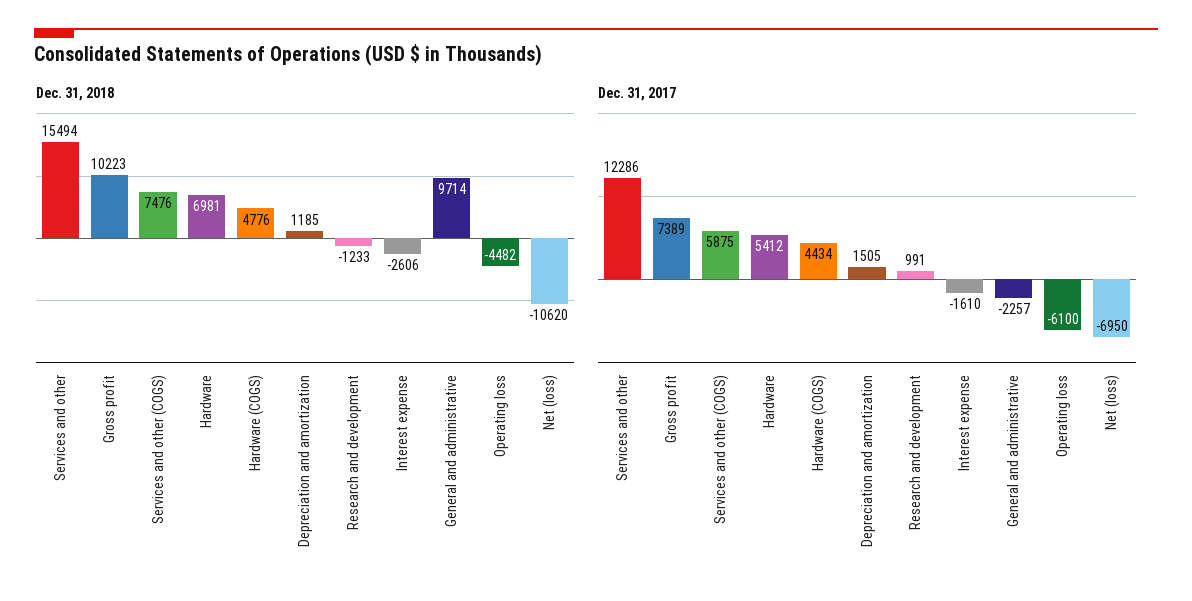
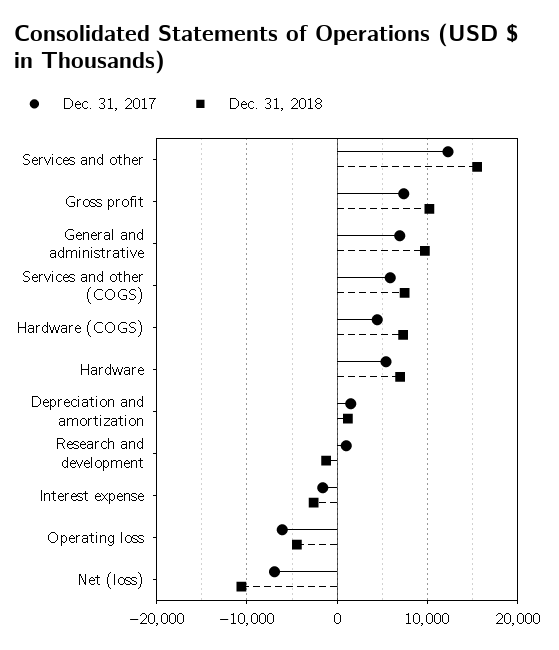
Dec. 31, 2018, Hardware (COGS): 4776 -> 7000
Dec. 31, 2017, General and administrative: -2257 -> 7000

